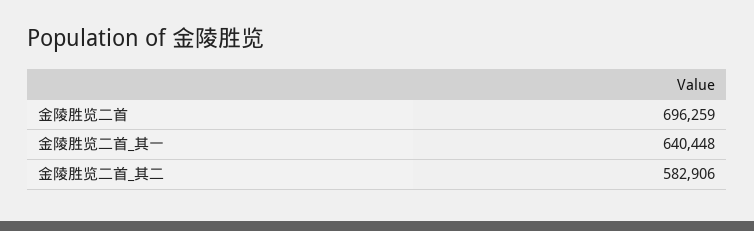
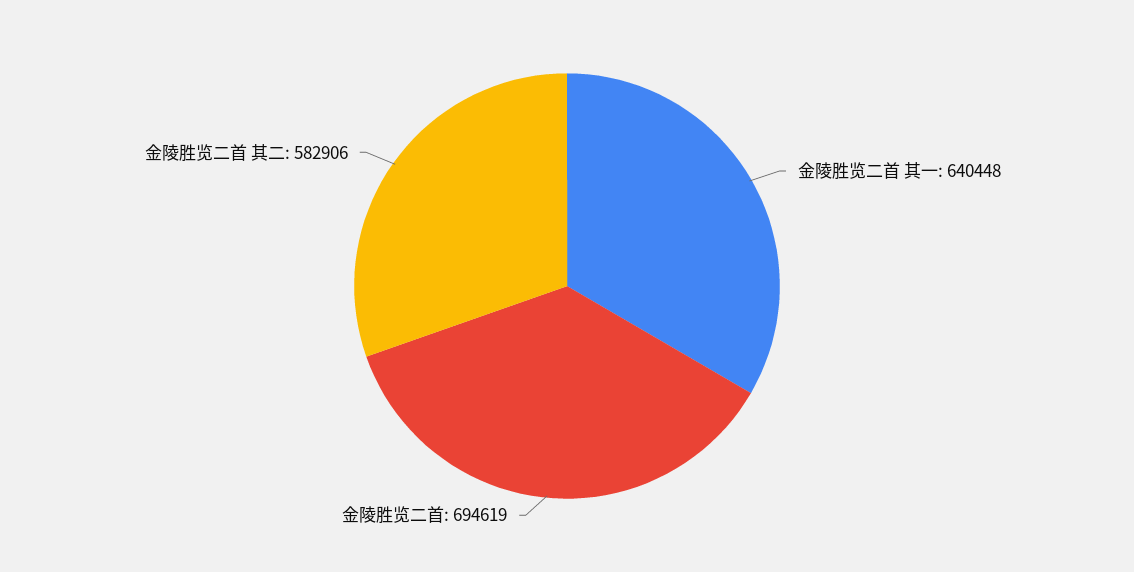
金陵胜览二首: 696259 -> 694619

